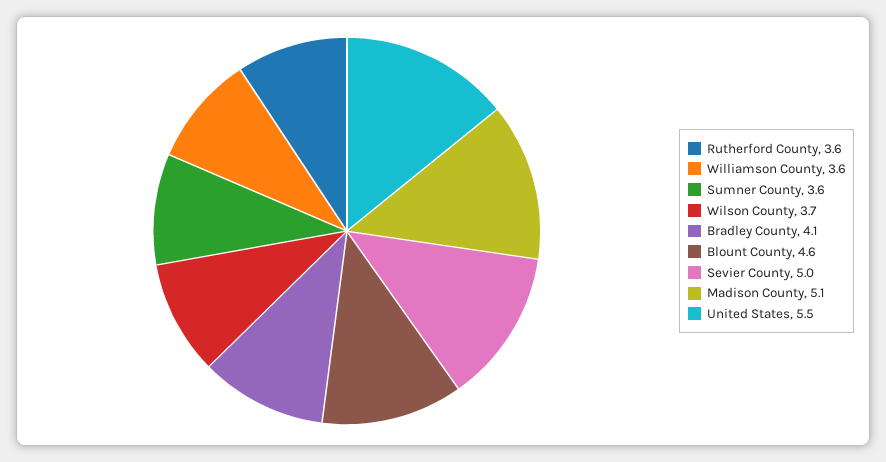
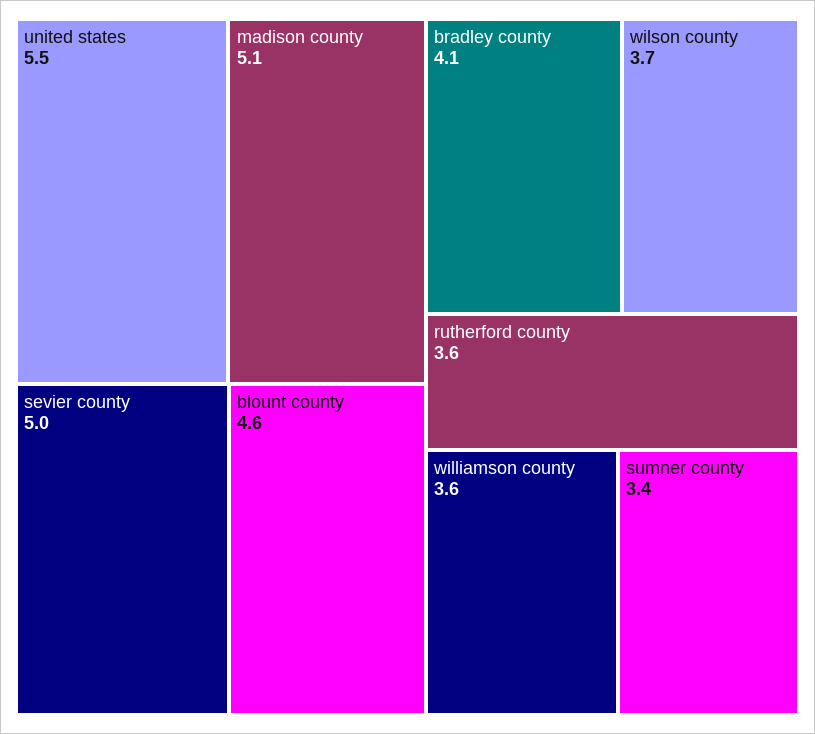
Sumner County: 3.6 -> 3.4

